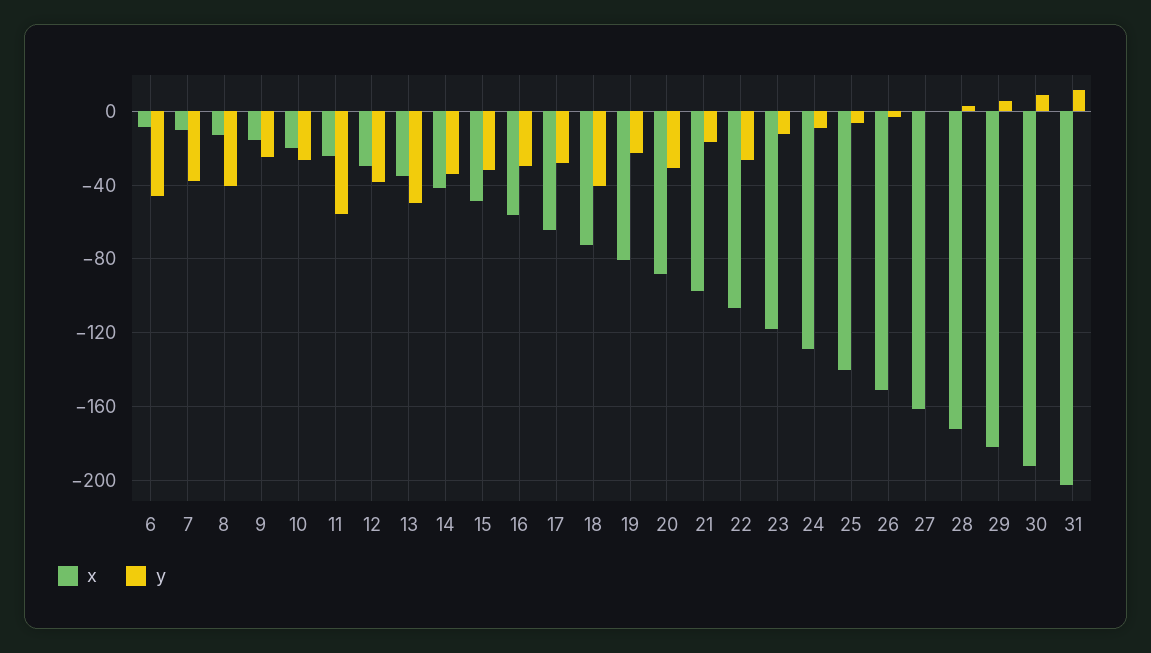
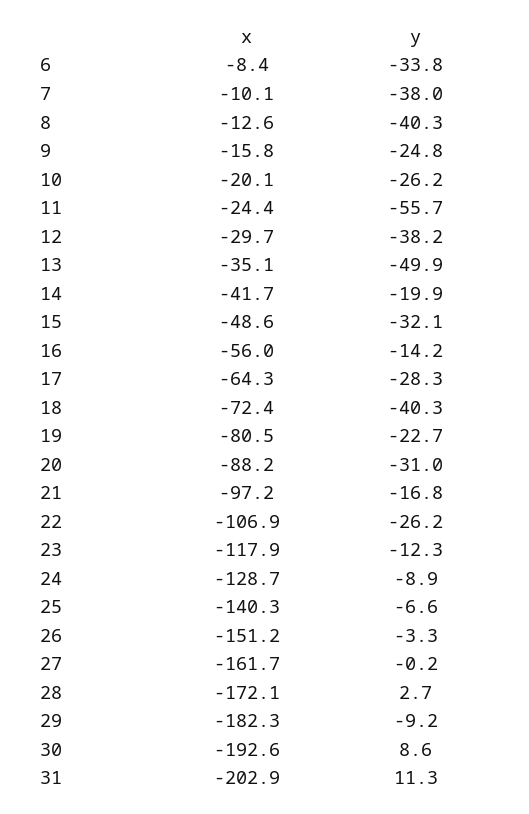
y, 6: -45 -> -33.8
y, 14: -35 -> -19.9
y, 16: -30 -> -14.2
y, 29: 5 -> -9.2

